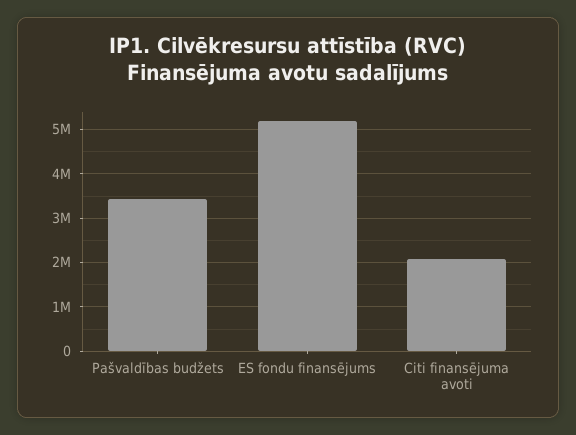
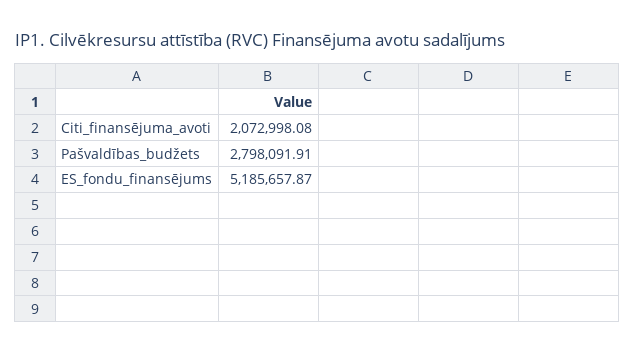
Pašvaldības budžets: 3400000 -> 2798091.91

